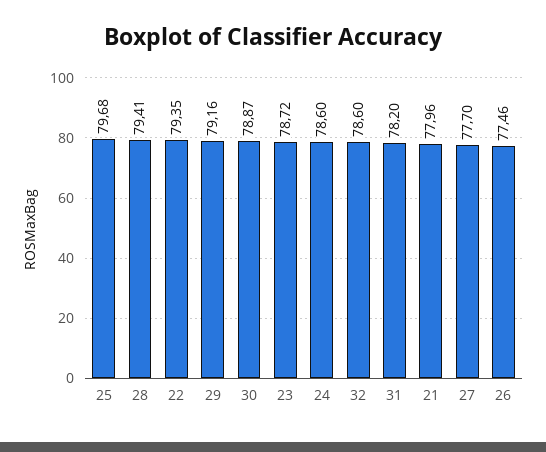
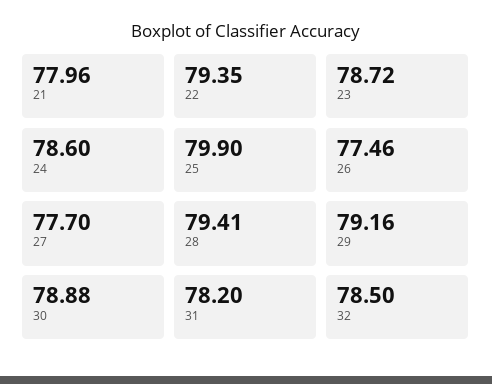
25: 79.68 -> 79.9
30: 78.87 -> 78.88
32: 78.6 -> 78.5

